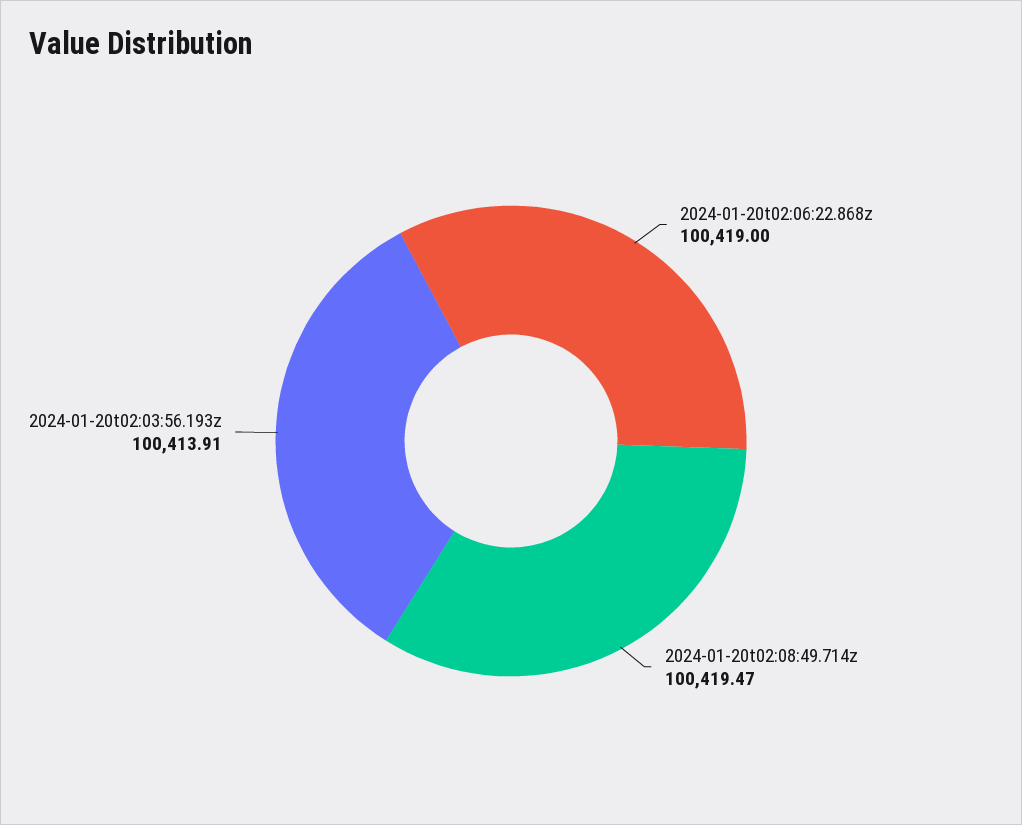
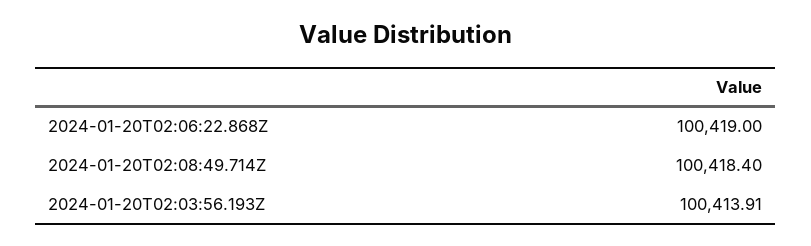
2024-01-20t02:08:49.714z: 100419.47 -> 100418.4

